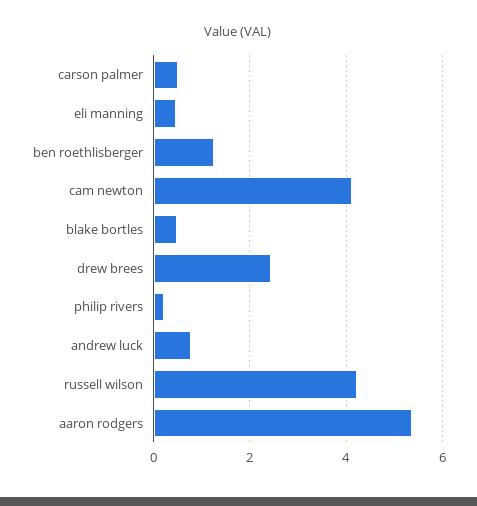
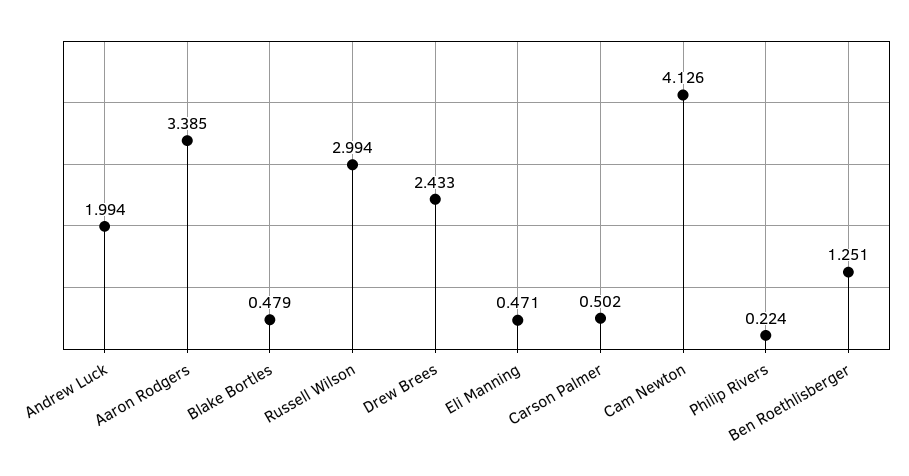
andrew luck: 0.8 -> 1.994
russell wilson: 4.2 -> 2.994
aaron rodgers: 5.4 -> 3.385

